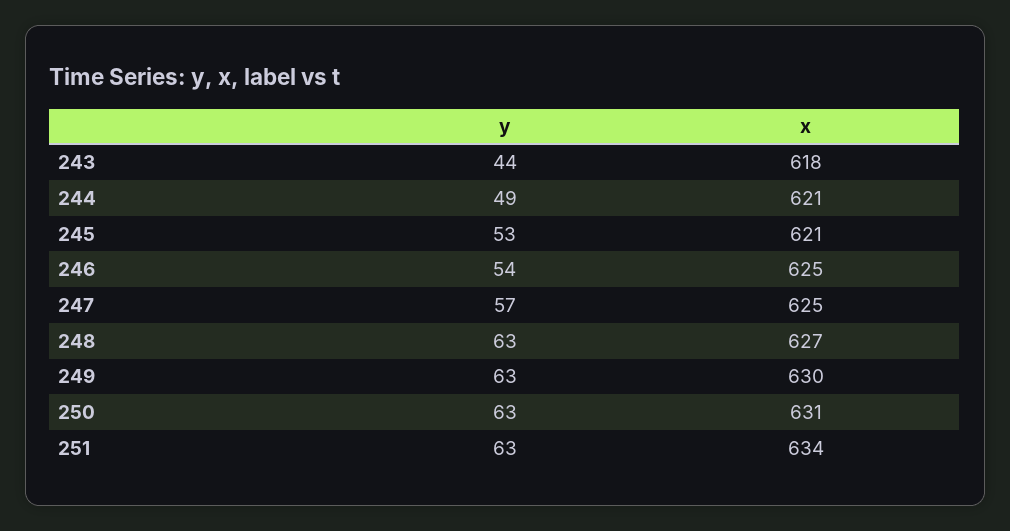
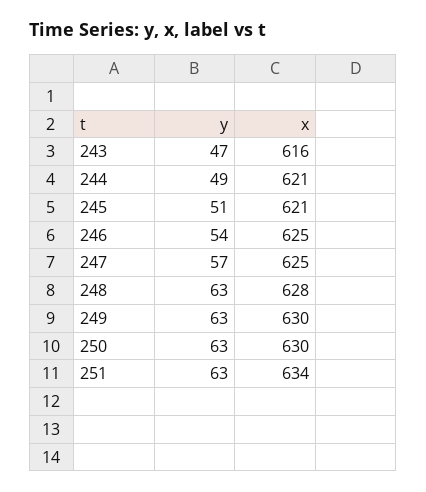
y, 243: 44 -> 47
x, 243: 618 -> 616
y, 245: 53 -> 51
x, 248: 627 -> 628
x, 250: 631 -> 630

